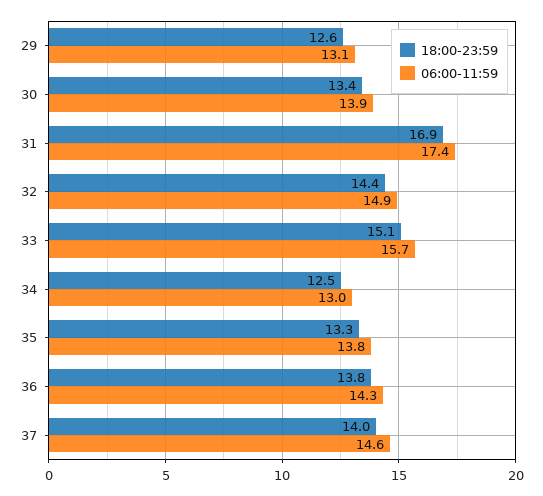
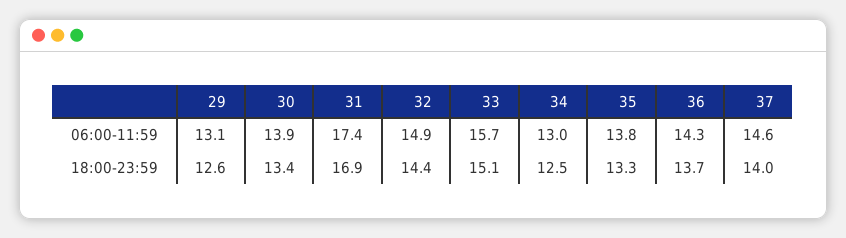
18:00-23:59, 36: 13.8 -> 13.7

